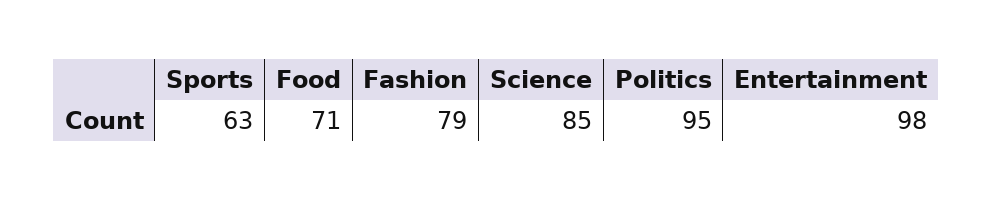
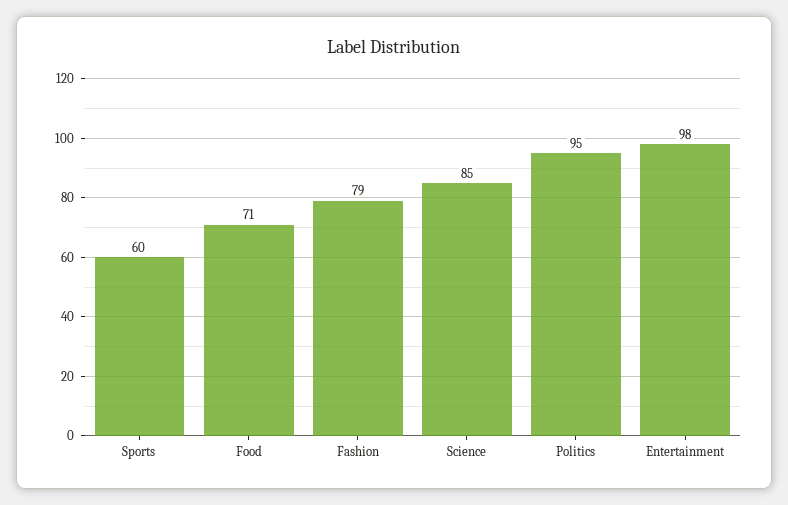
Sports: 63 -> 60

